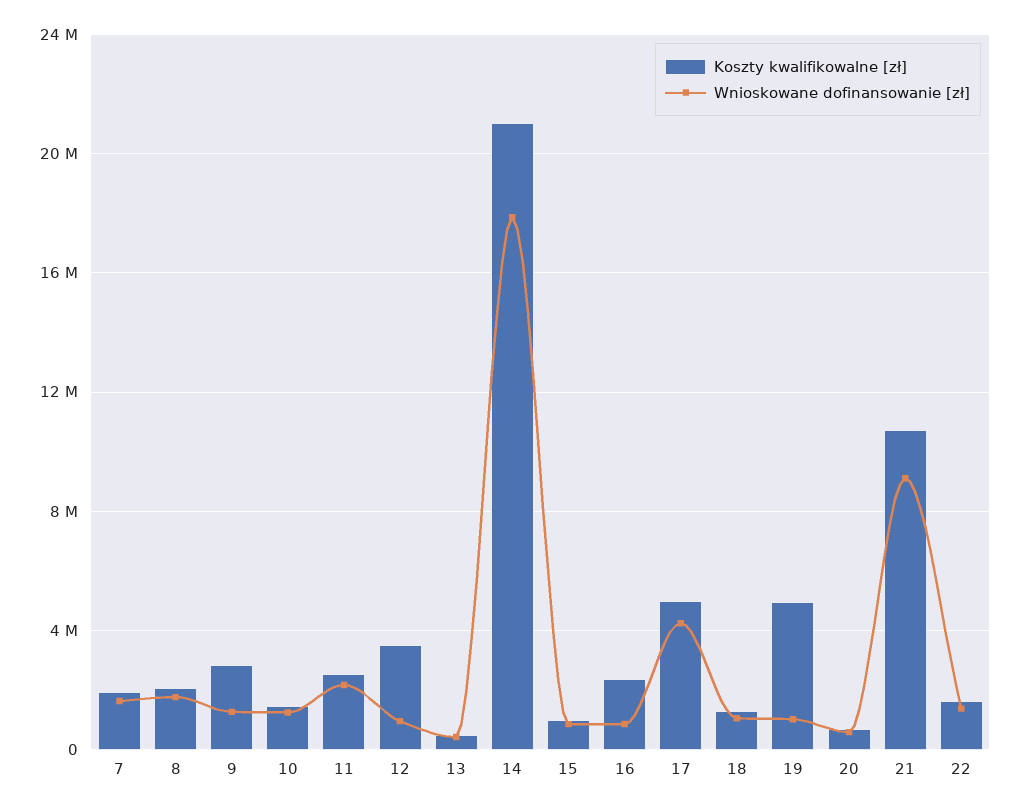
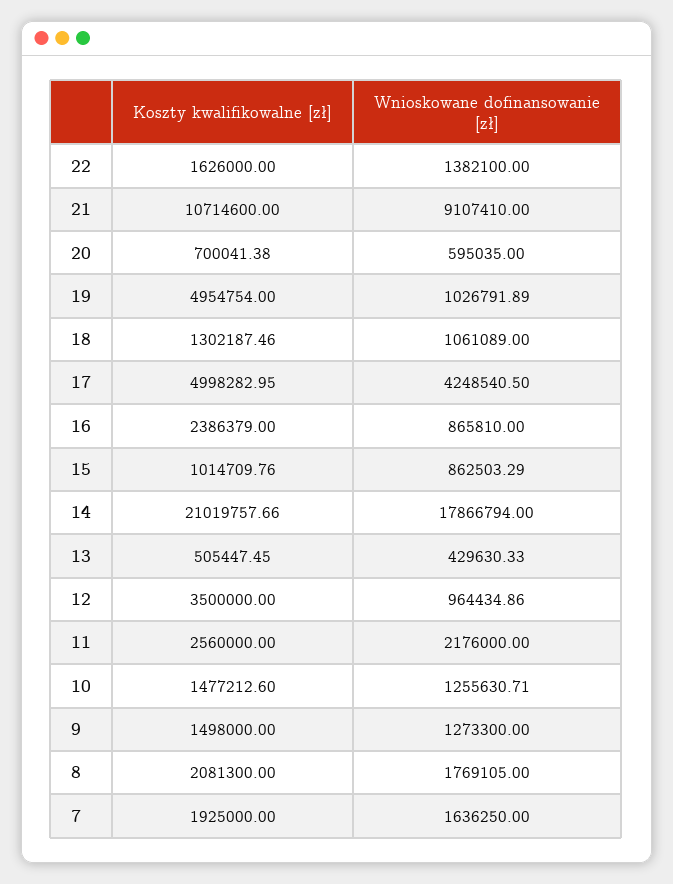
Koszty kwalifikowalne [zł], 9: 3000000 -> 1498000

